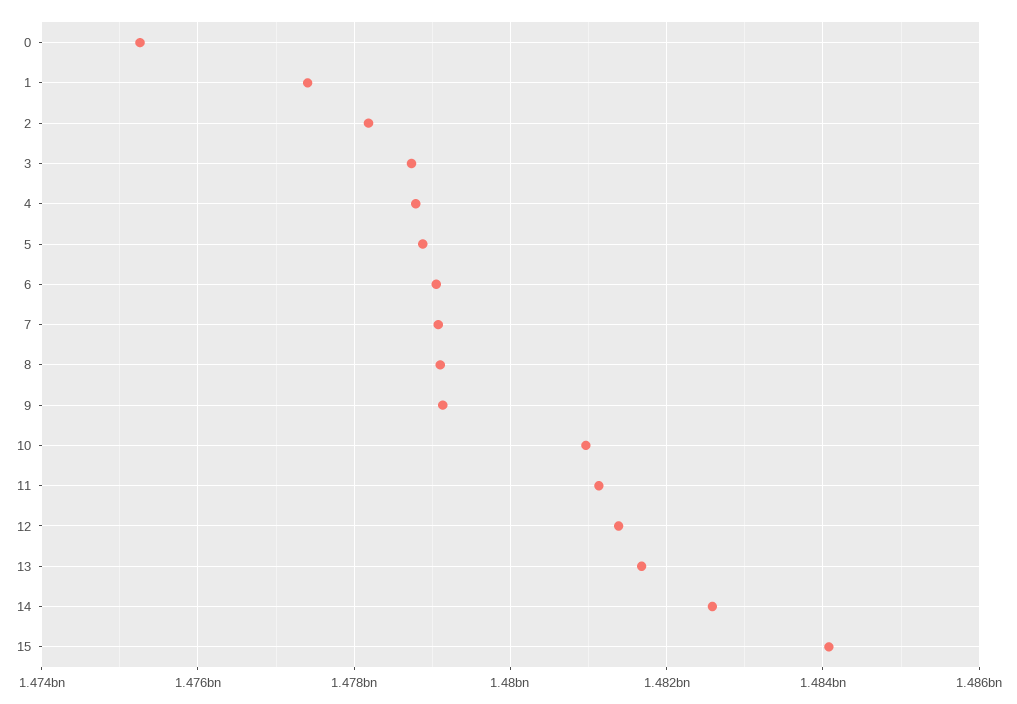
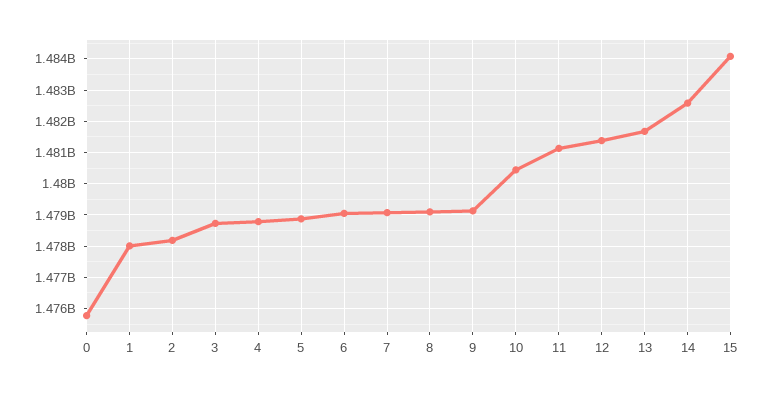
0: 1475200000 -> 1475800000
1: 1477400000 -> 1478000000
10: 1481000000 -> 1480400000

